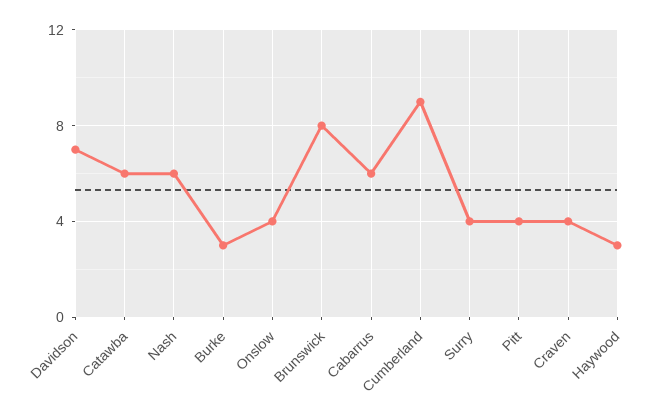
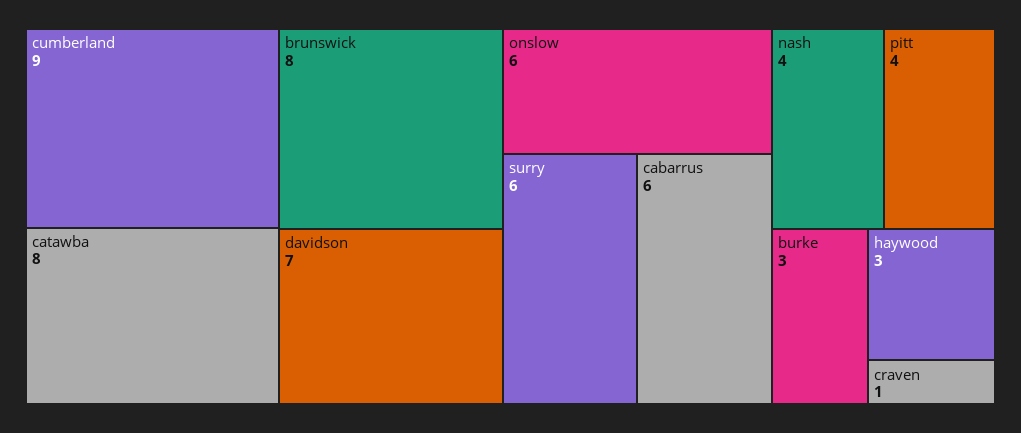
Catawba: 6 -> 8
Nash: 6 -> 4
Onslow: 4 -> 6
Surry: 4 -> 6
Craven: 4 -> 1

